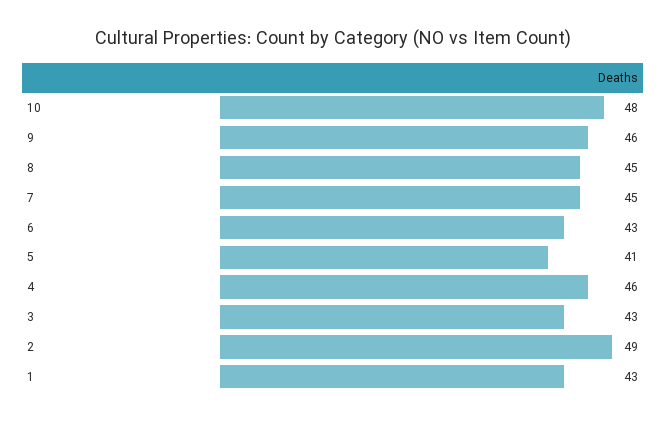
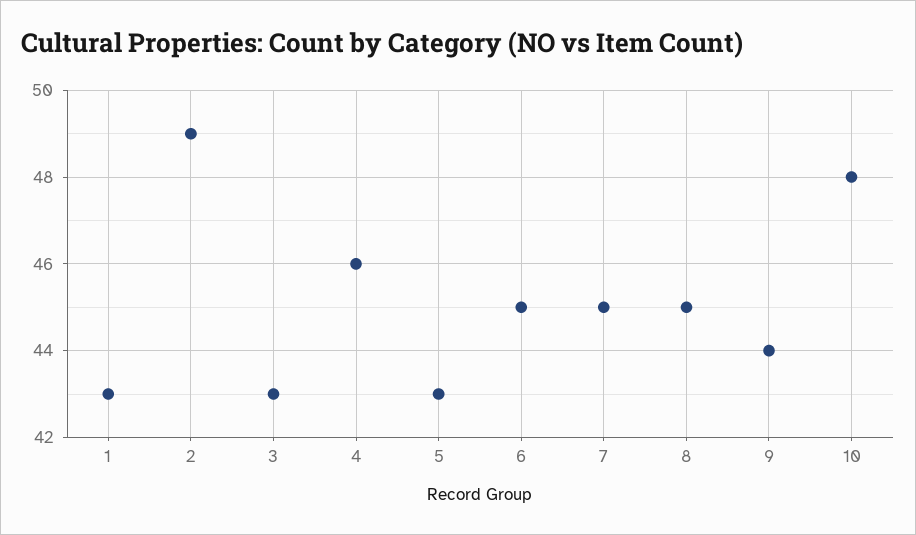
9: 46 -> 44
6: 43 -> 45
5: 41 -> 43

